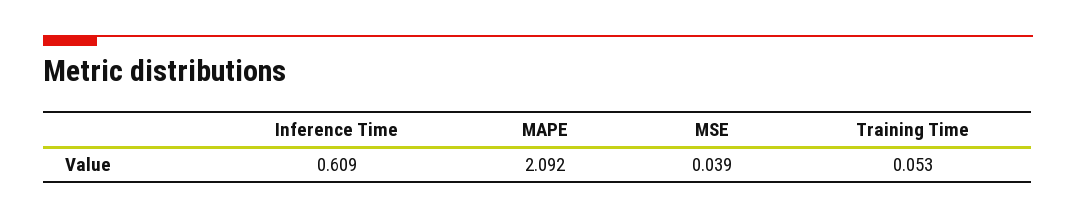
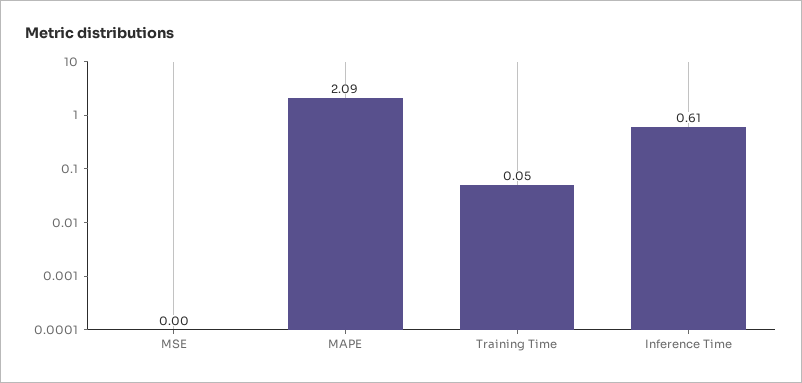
MSE: 0.039 -> 0

